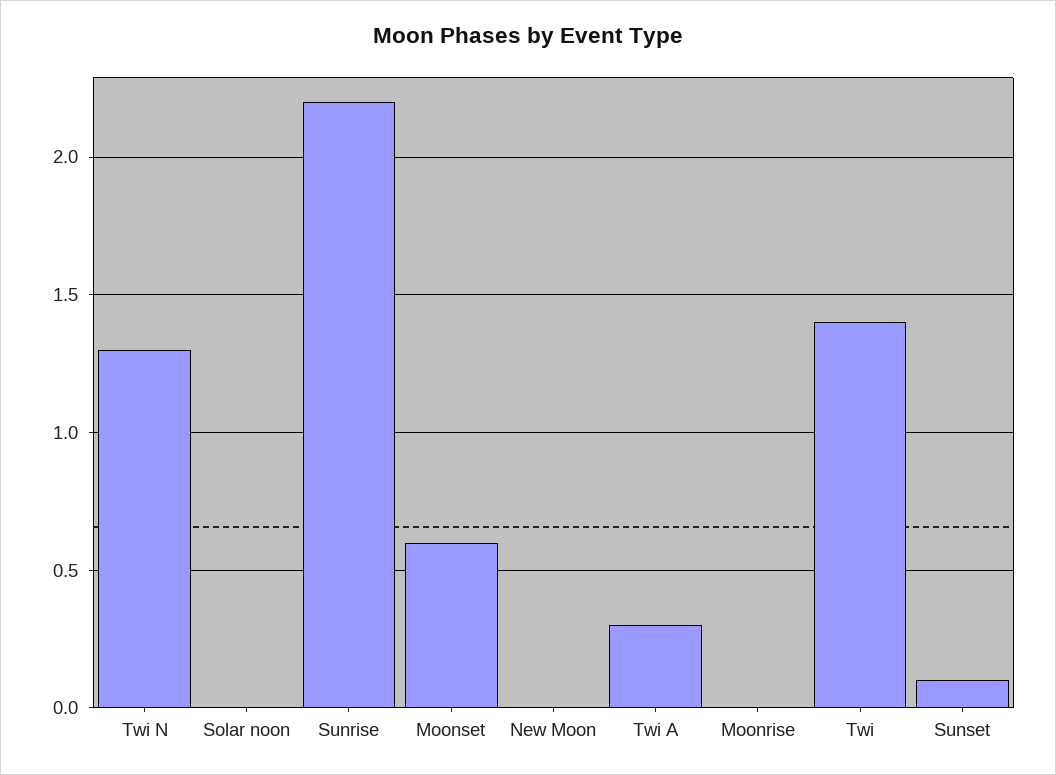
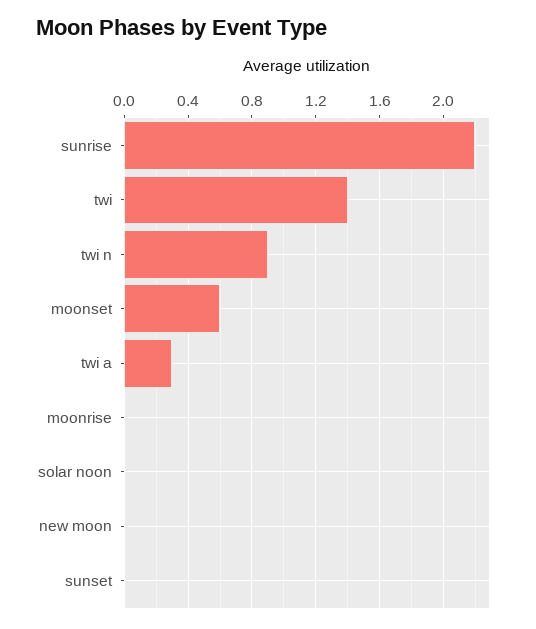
Twi N: 1.3 -> 0.9
Sunset: 0.1 -> 0

